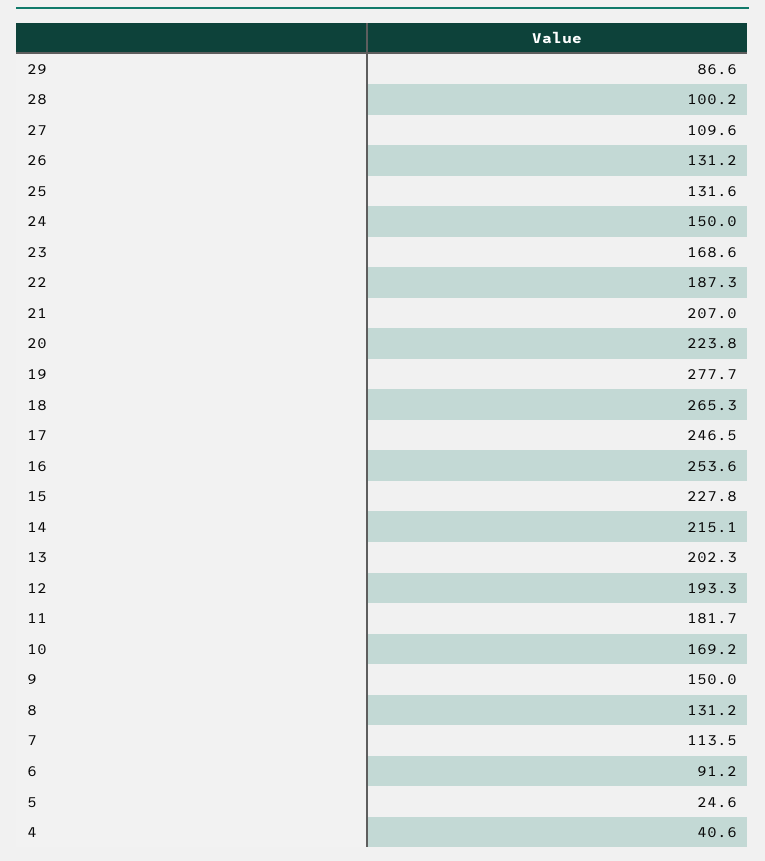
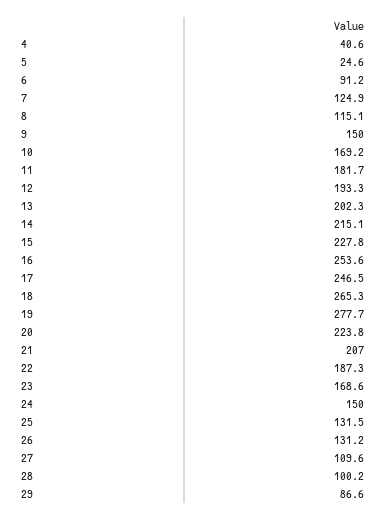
25: 131.6 -> 131.5
8: 131.2 -> 115.1
7: 113.5 -> 124.9

